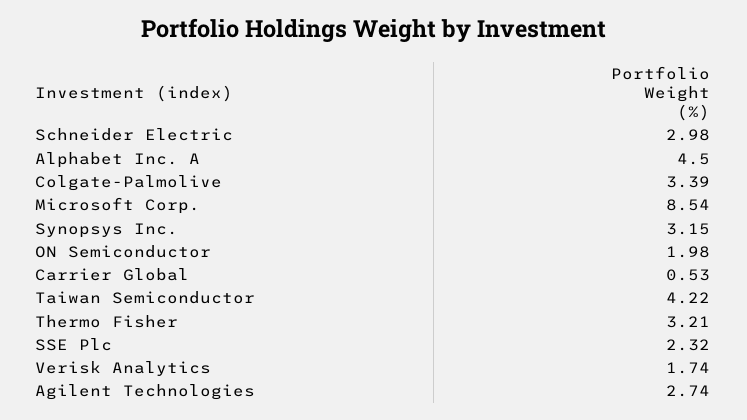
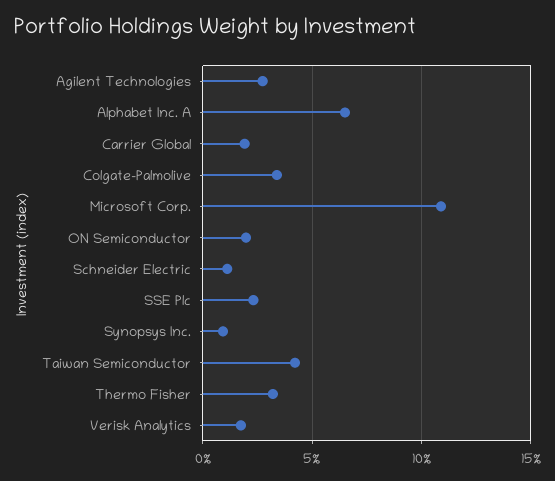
Schneider Electric: 2.98 -> 1
Alphabet Inc. A: 4.5 -> 6.5
Microsoft Corp.: 8.54 -> 11
Synopsys Inc.: 3.15 -> 1
Carrier Global: 0.53 -> 2

